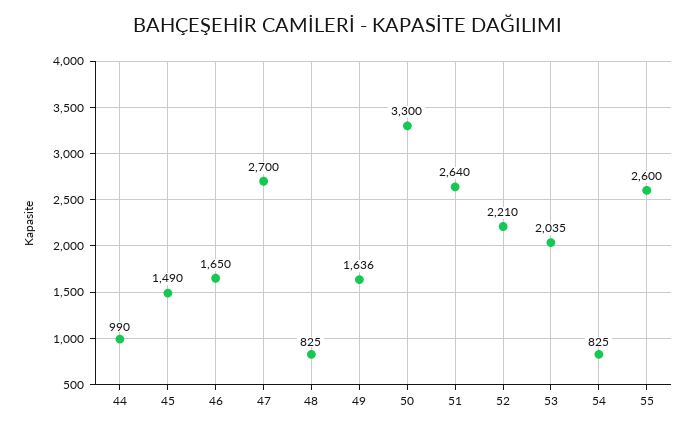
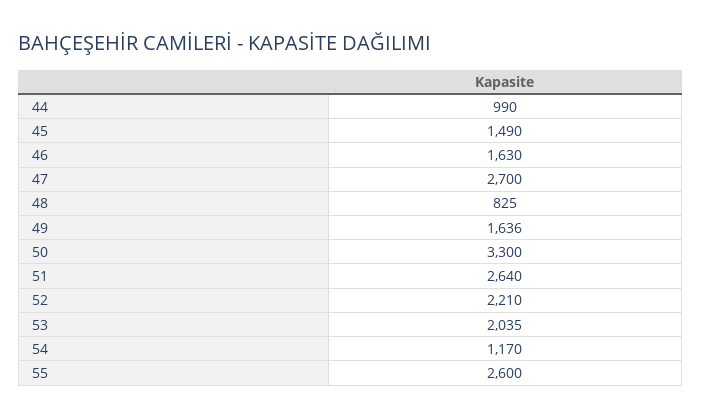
46: 1650 -> 1630
54: 825 -> 1170

